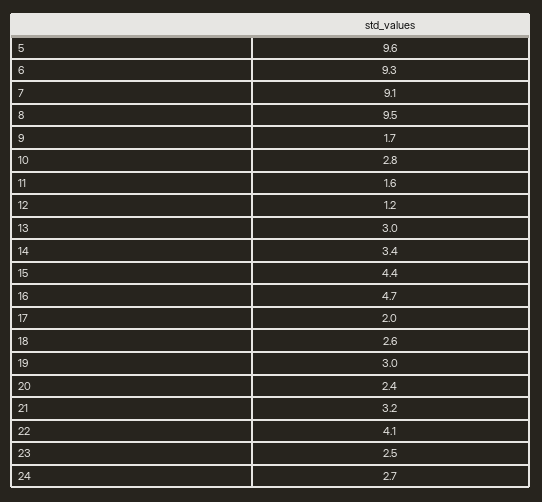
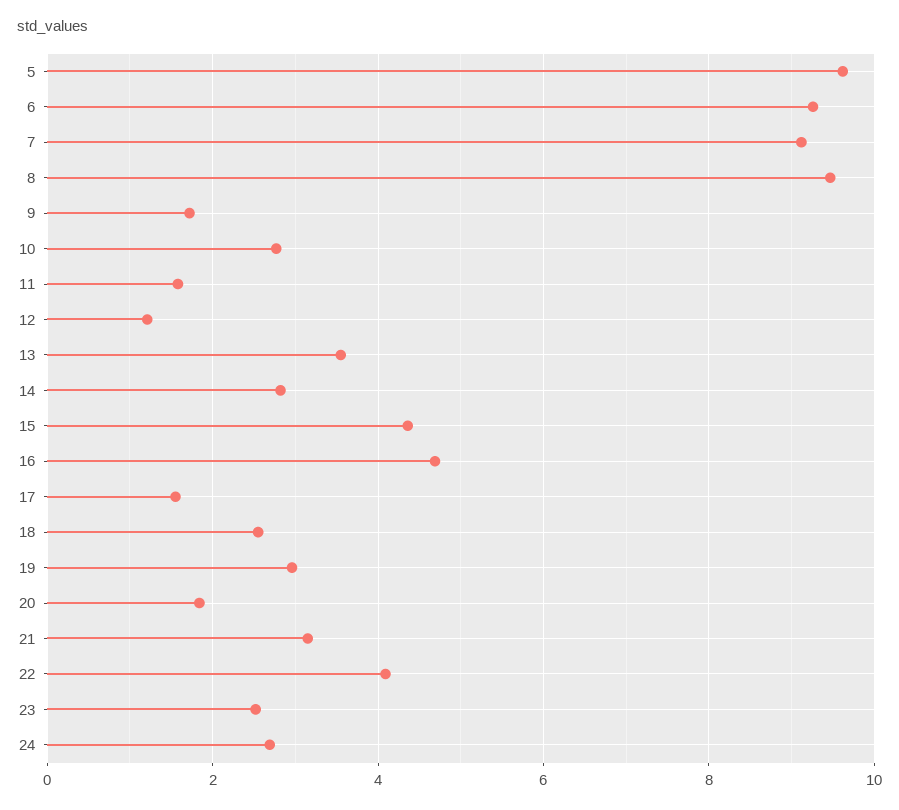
13: 3 -> 3.6
14: 3.4 -> 2.8
17: 2 -> 1.6
20: 2.4 -> 1.8

